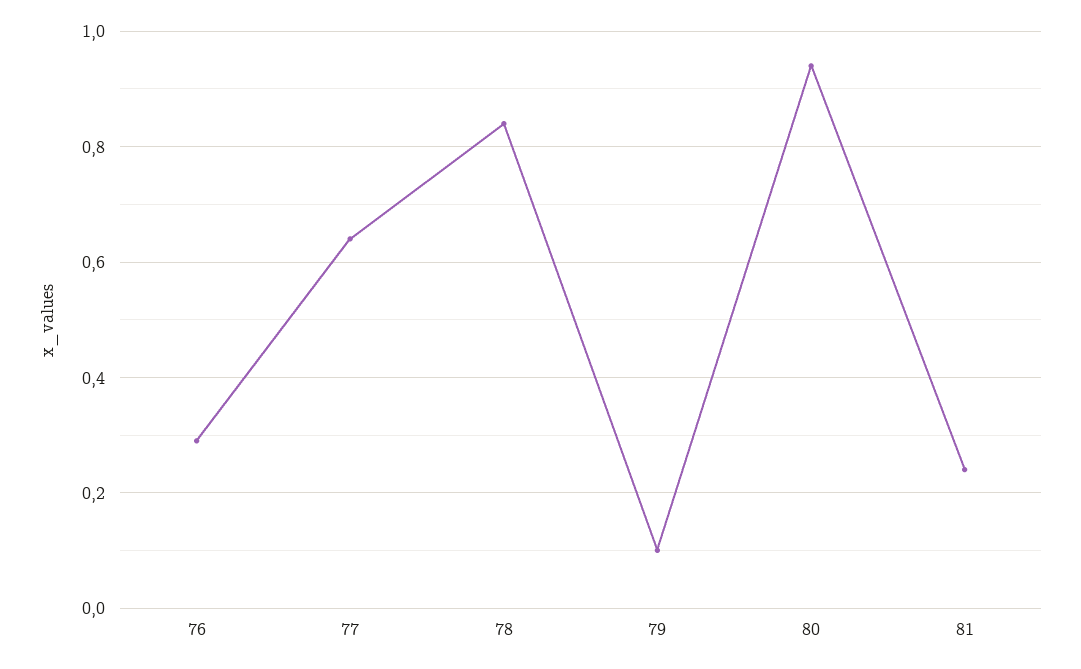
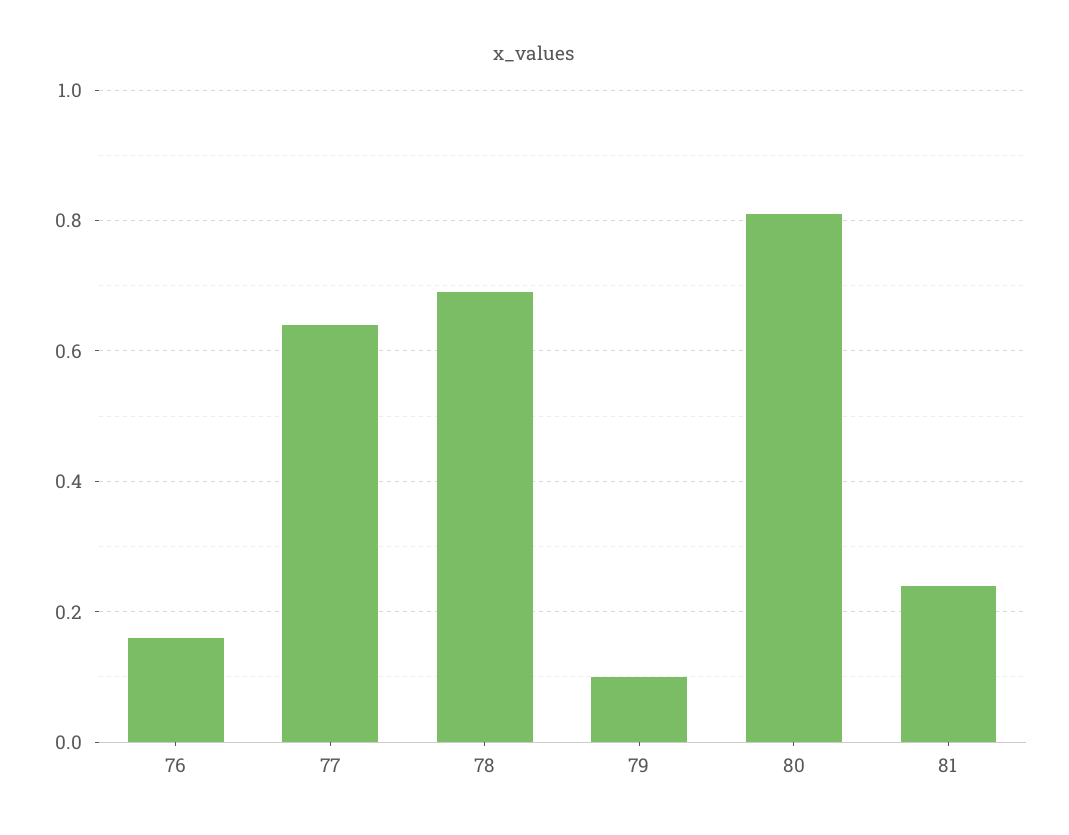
76: 0.3 -> 0.15
78: 0.85 -> 0.7
80: 0.95 -> 0.8

